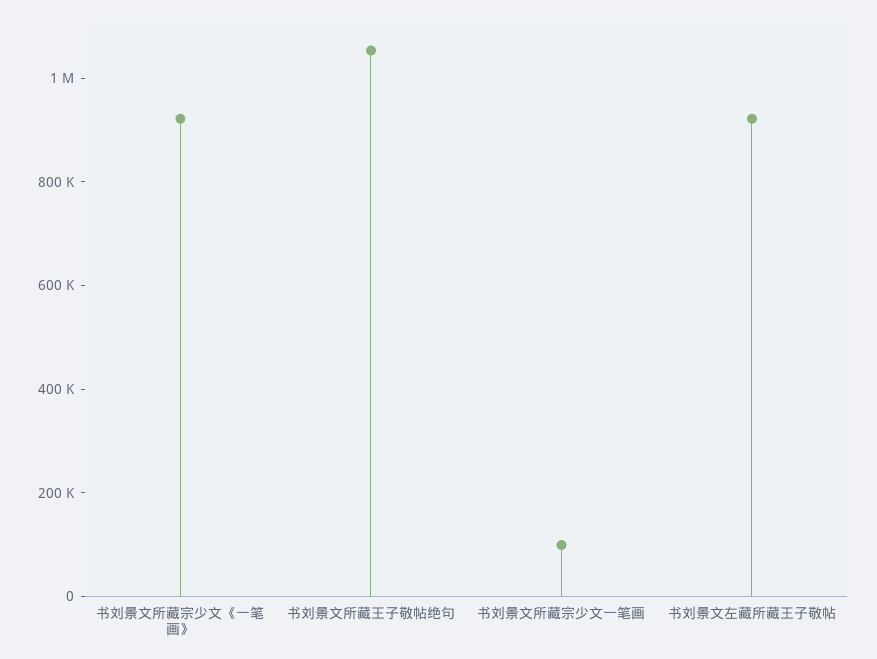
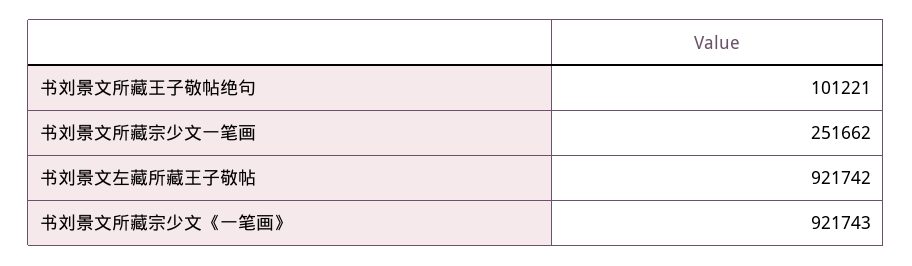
书刘景文所藏王子敬帖绝句: 1050000 -> 101221
书刘景文所藏宗少文一笔画: 100000 -> 251662

